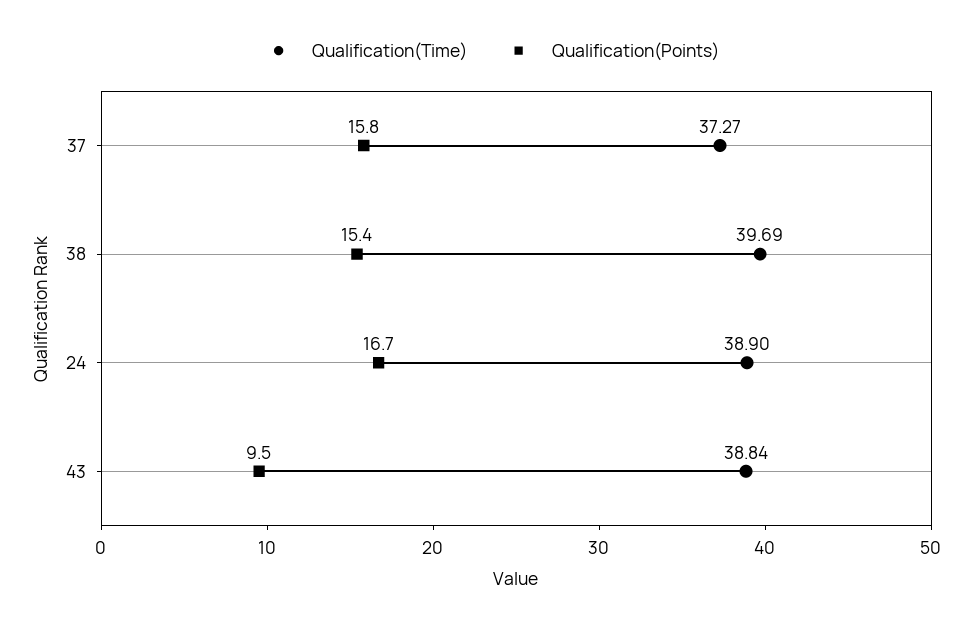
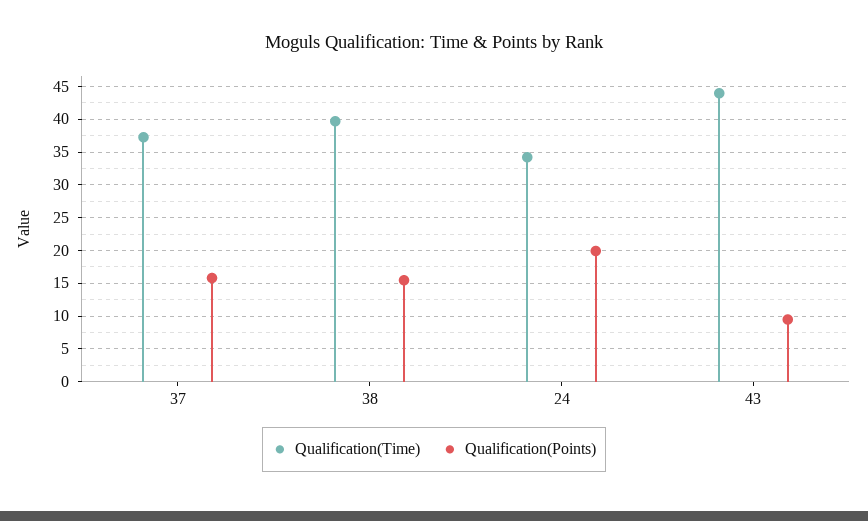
Qualification(Time), 24: 38.9 -> 34
Qualification(Points), 24: 16.7 -> 20
Qualification(Time), 43: 38.84 -> 44

